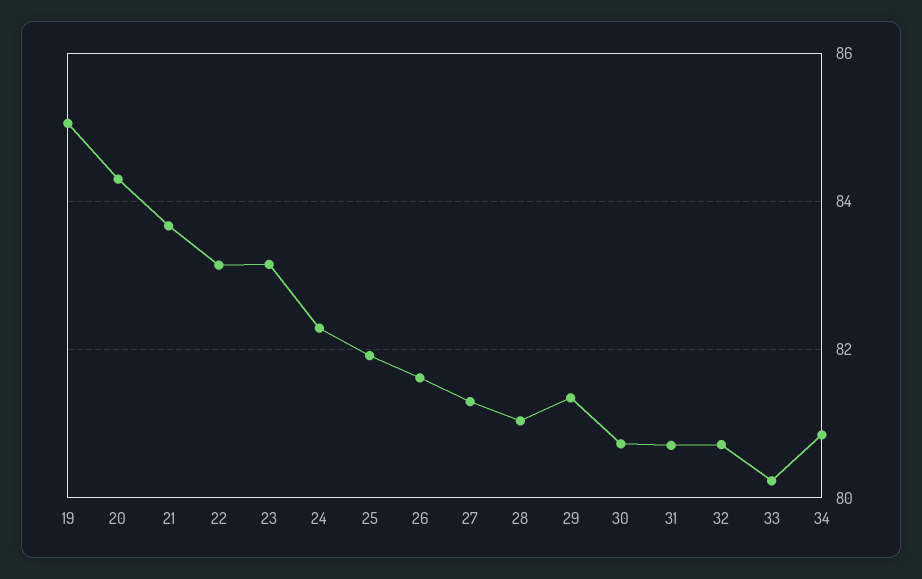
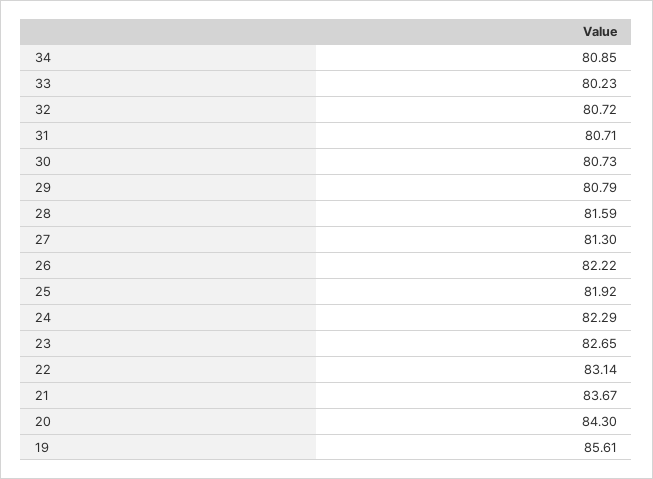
19: 85 -> 85.61
23: 83.2 -> 82.65
26: 81.6 -> 82.22
28: 81 -> 81.59
29: 81.4 -> 80.79

